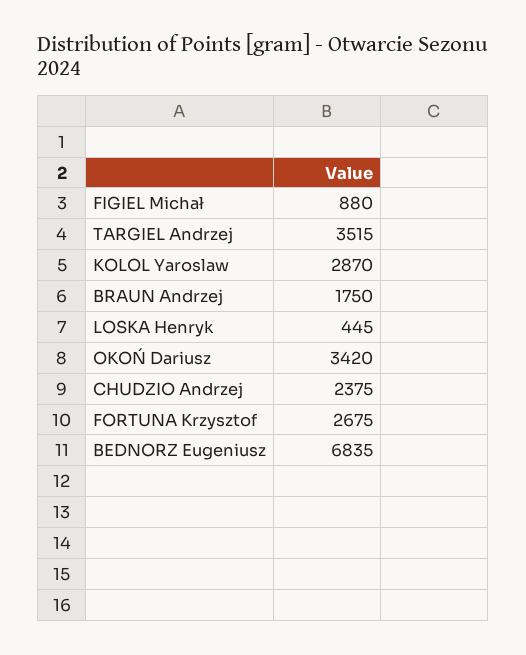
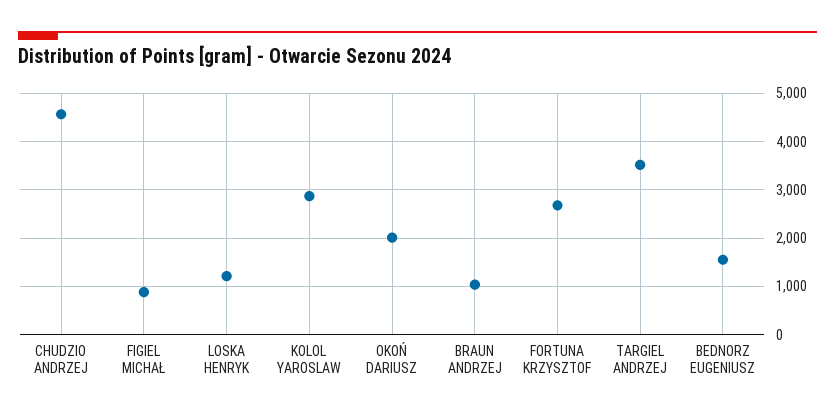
BRAUN Andrzej: 1750 -> 1000
LOSKA Henryk: 445 -> 1200
OKOŃ Dariusz: 3420 -> 2000
CHUDZIO Andrzej: 2375 -> 4600
BEDNORZ Eugeniusz: 6835 -> 1600

